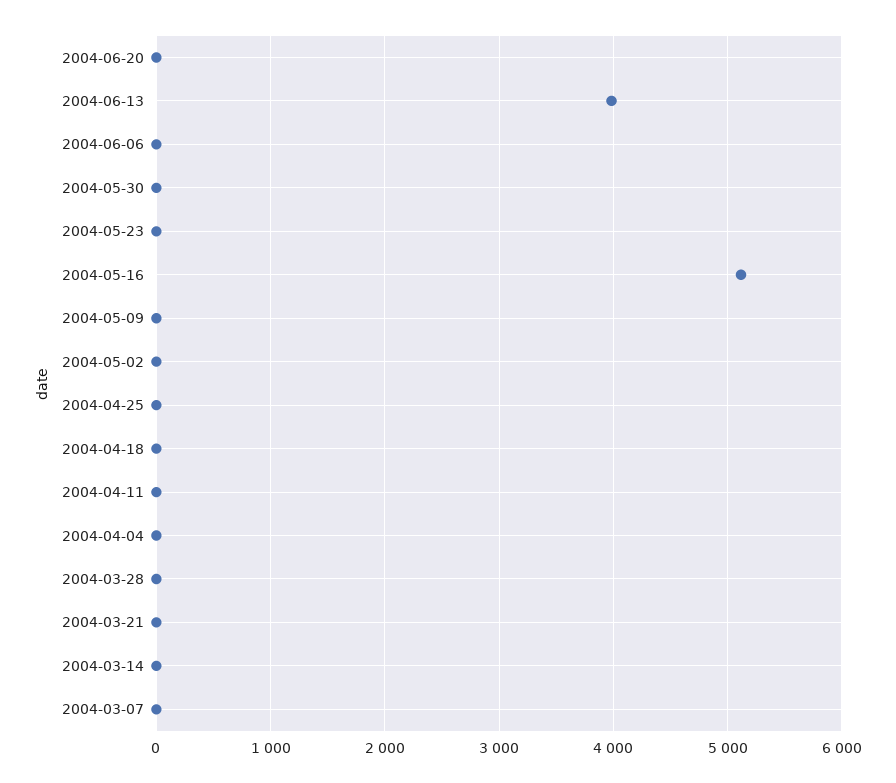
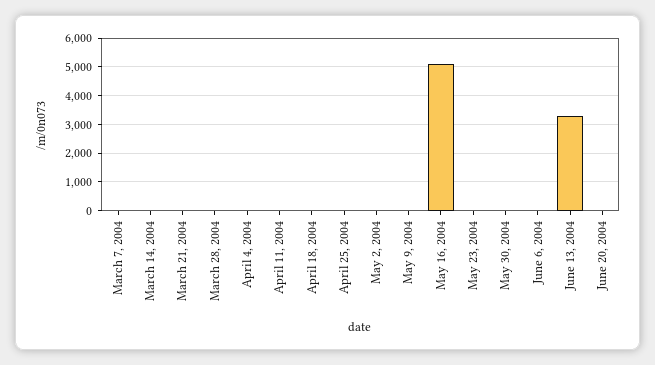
2004-06-13: 4000 -> 3250

